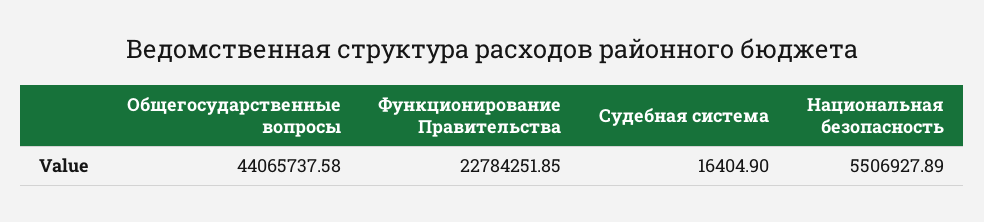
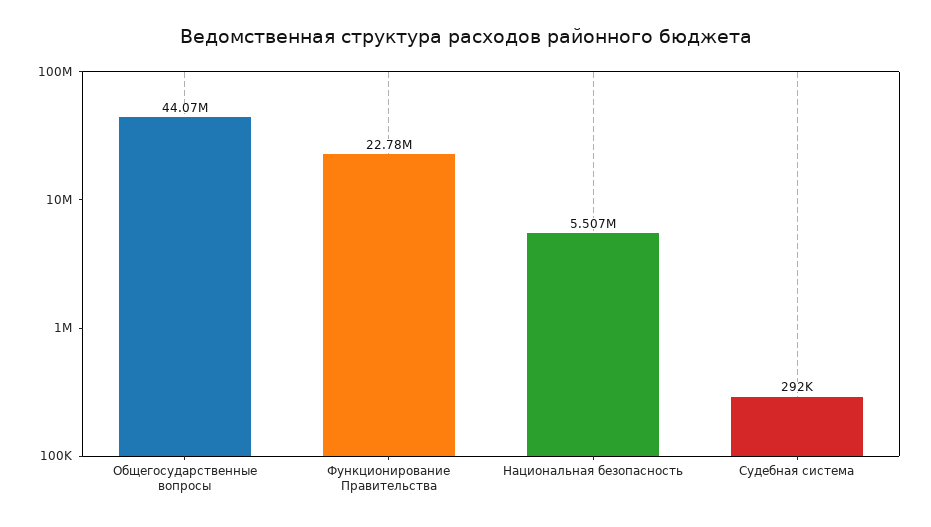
Судебная система: 16404.9 -> 292000

